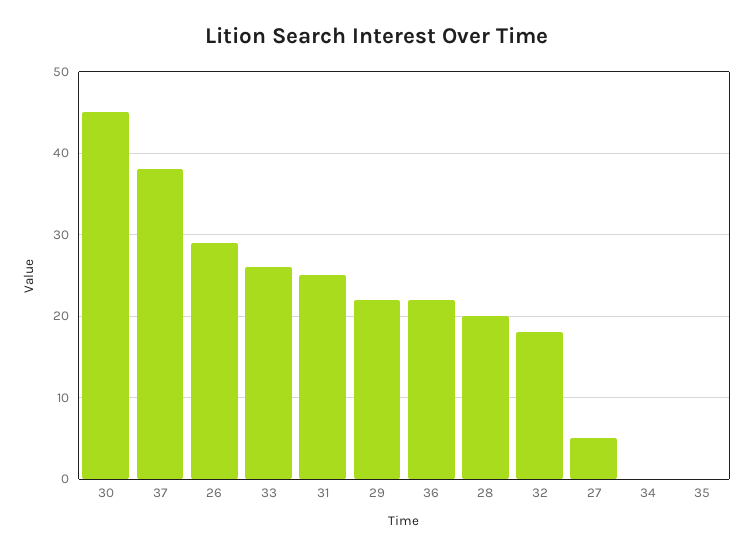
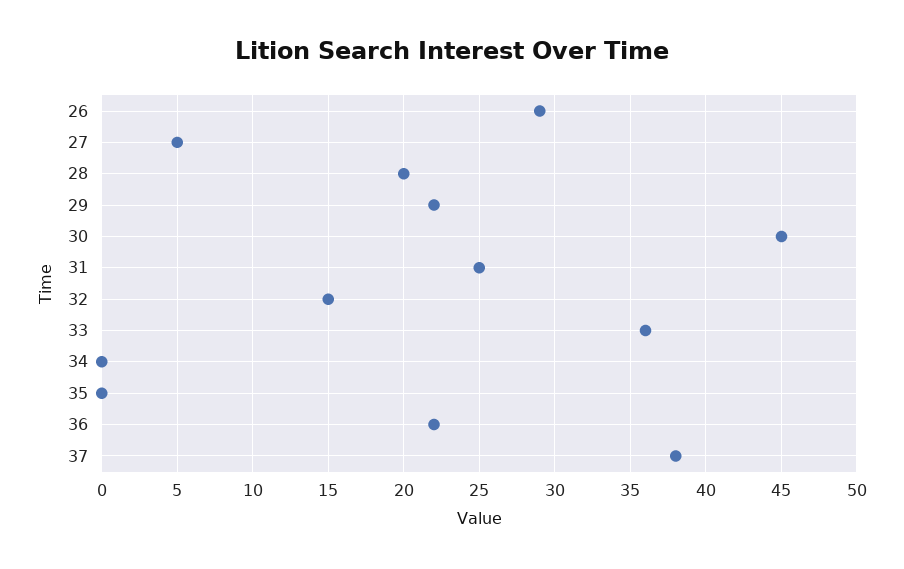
33: 26 -> 36
32: 18 -> 15

